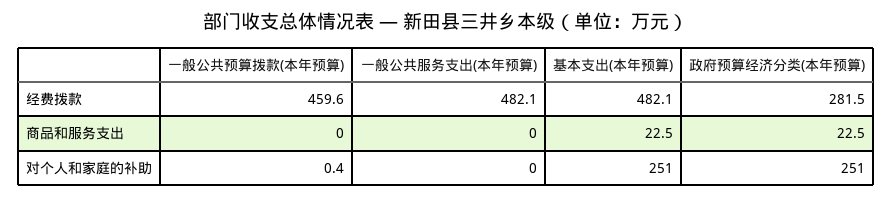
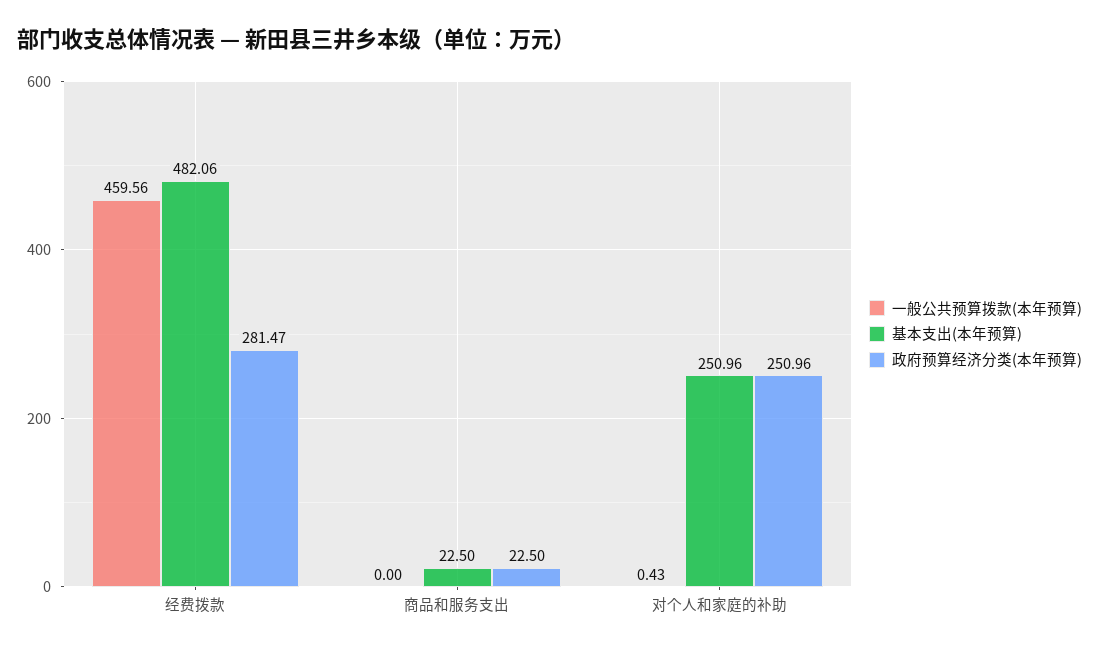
一般公共服务支出(本年预算), 经费拨款: 482.1 -> none
一般公共服务支出(本年预算), 商品和服务支出: 0 -> none
一般公共服务支出(本年预算), 对个人和家庭的补助: 0 -> none

